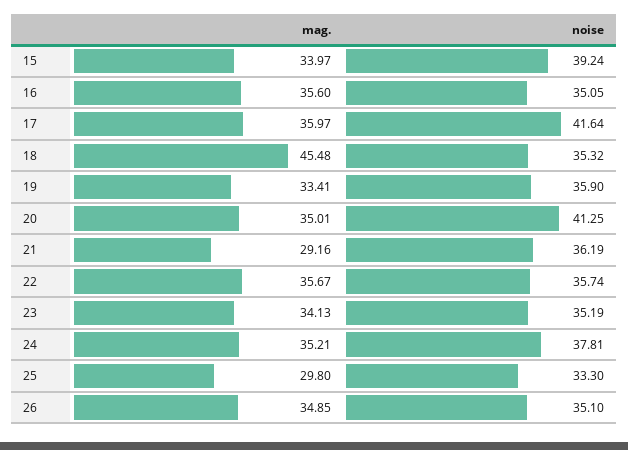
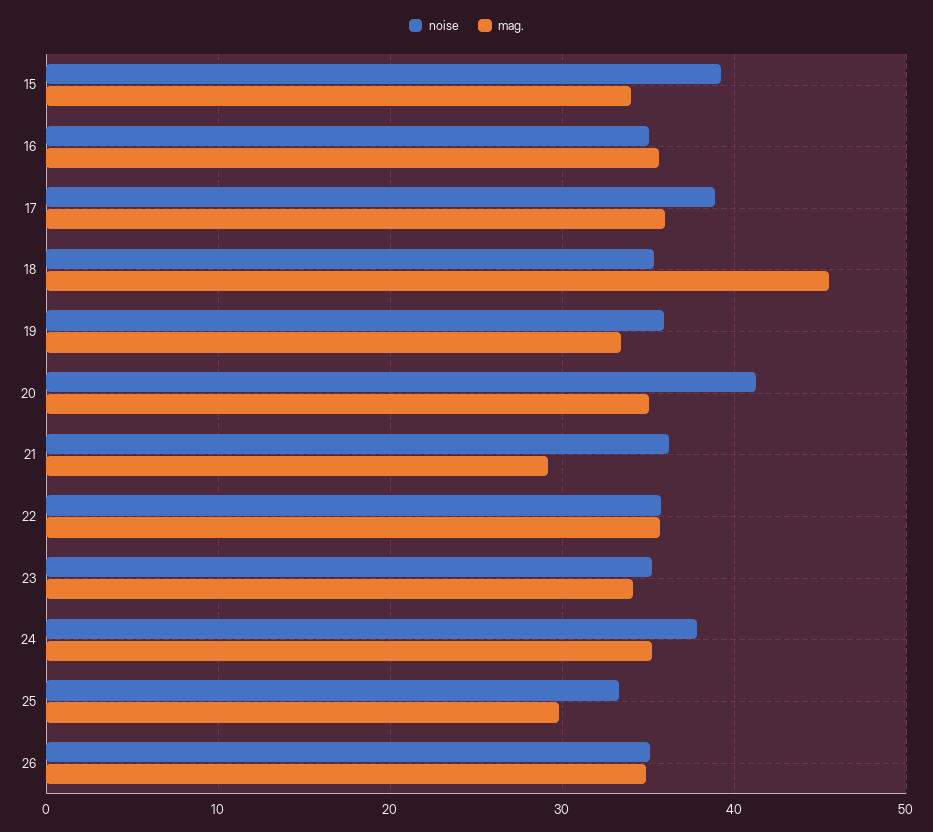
noise, 17: 41.64 -> 39

